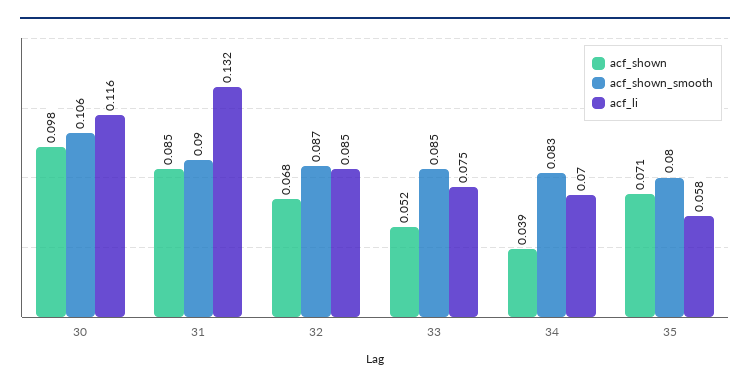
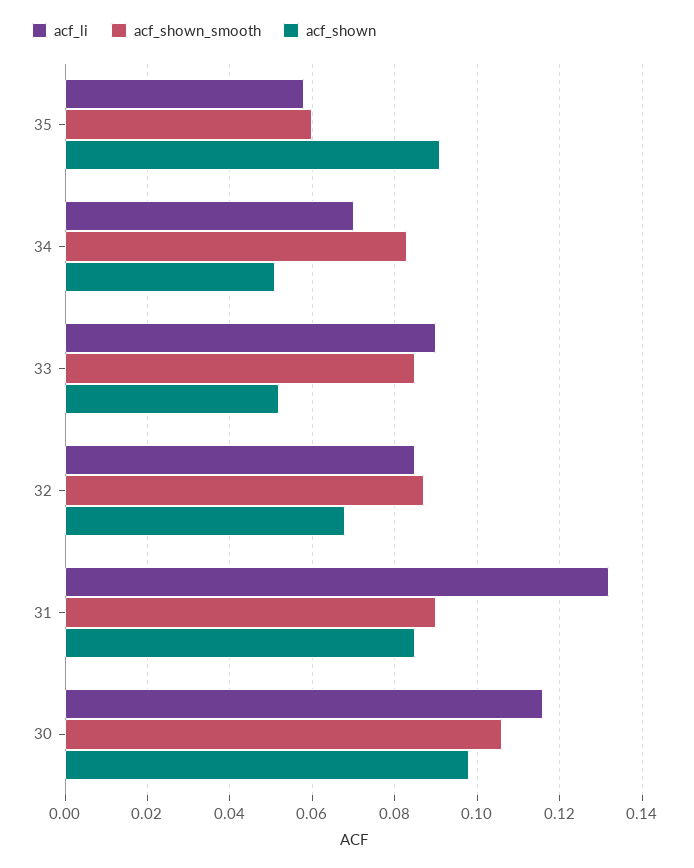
acf_li, 33: 0.075 -> 0.09
acf_shown, 34: 0.039 -> 0.05
acf_shown, 35: 0.071 -> 0.09
acf_shown_smooth, 35: 0.08 -> 0.06

